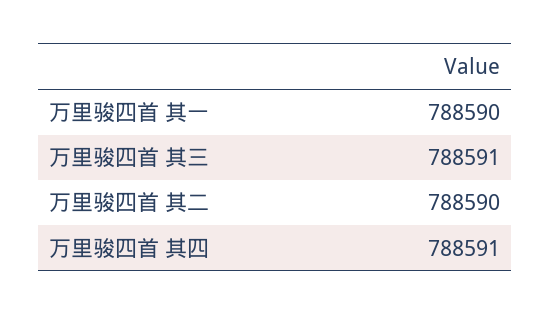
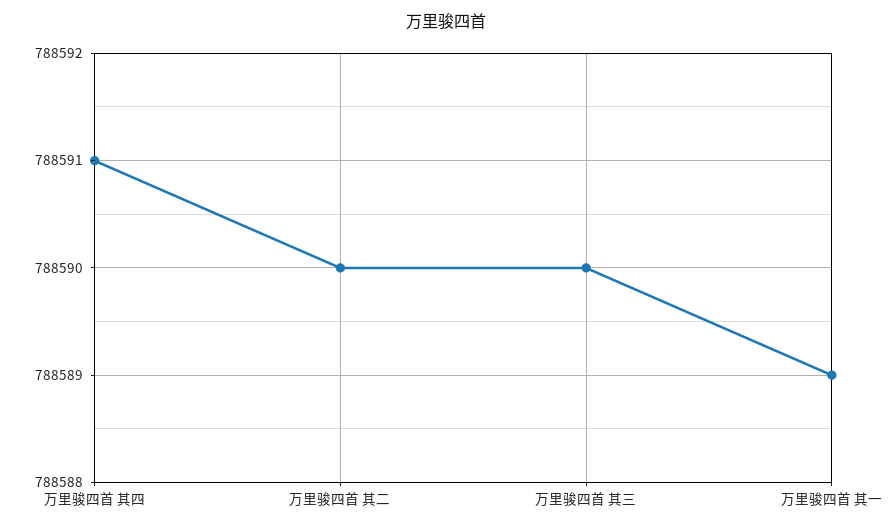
万里骏四首 其一: 788590 -> 788589
万里骏四首 其三: 788591 -> 788590

